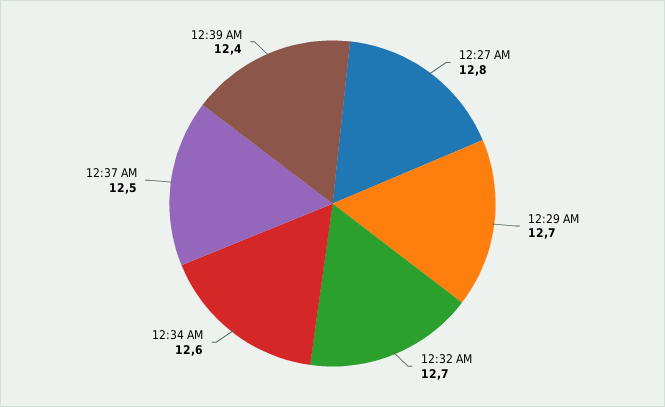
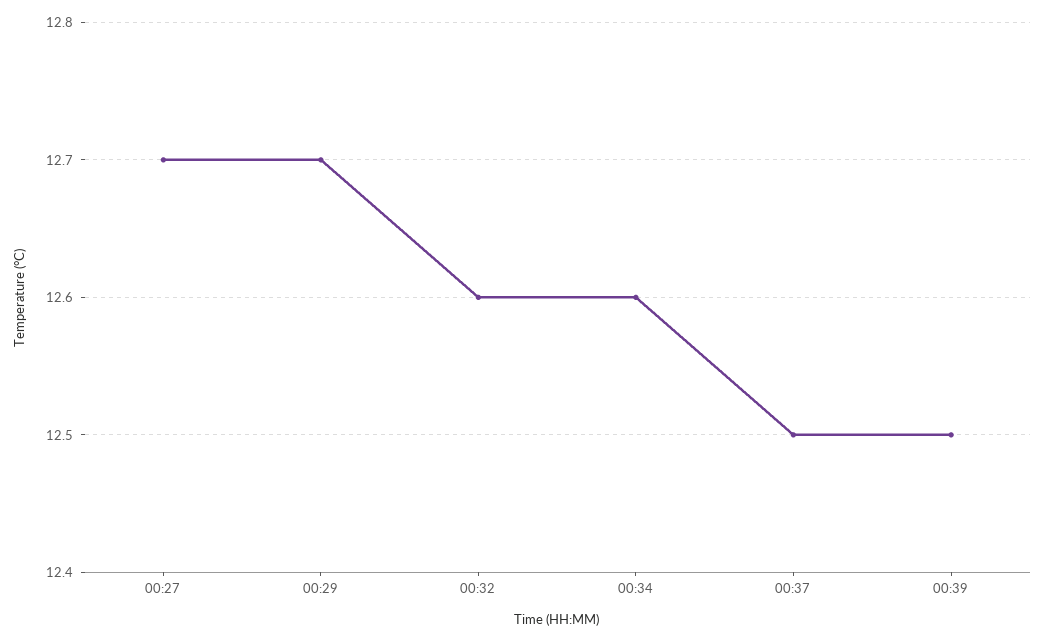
12:27 AM: 12.8 -> 12.7
12:32 AM: 12.7 -> 12.6
12:39 AM: 12.4 -> 12.5

